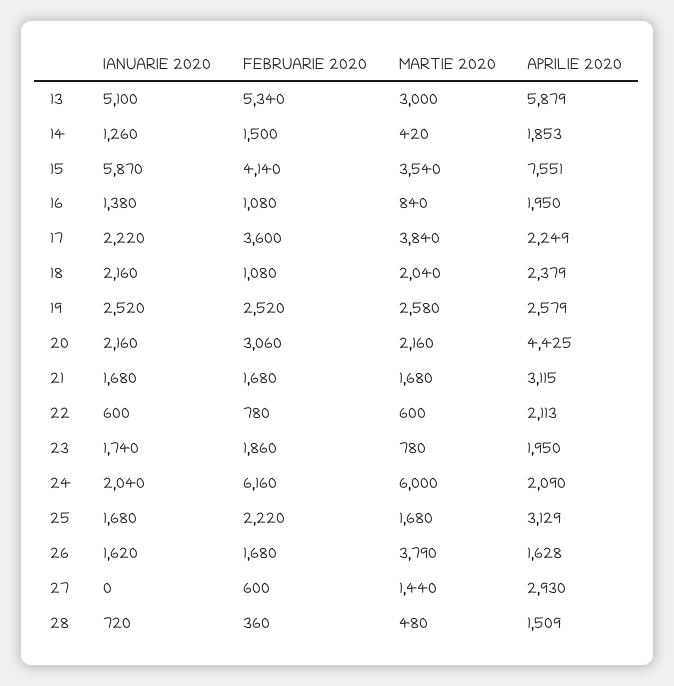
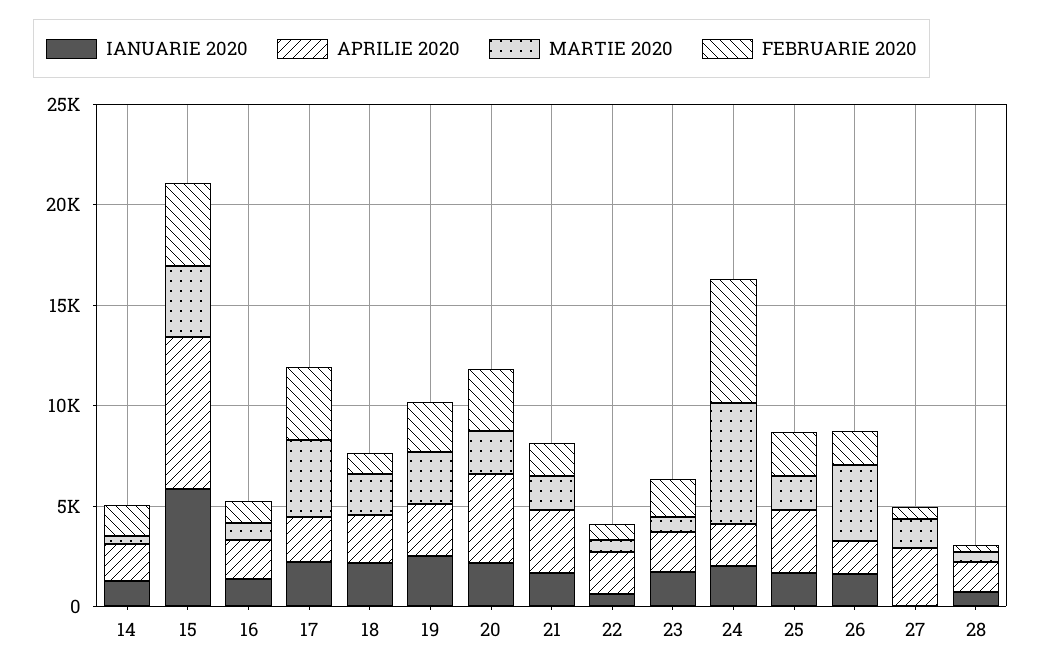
IANUARIE 2020, 13: 5100 -> none
FEBRUARIE 2020, 13: 5340 -> none
MARTIE 2020, 13: 3000 -> none
APRILIE 2020, 13: 5879 -> none

